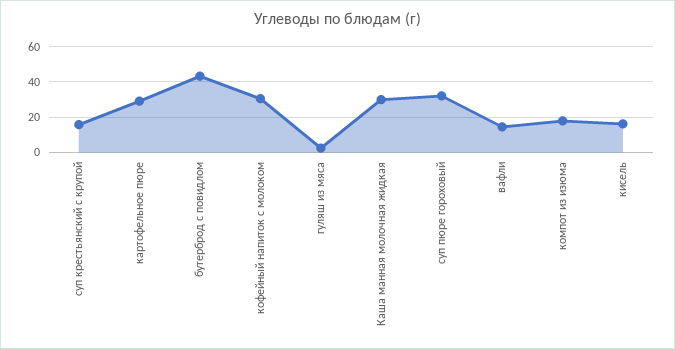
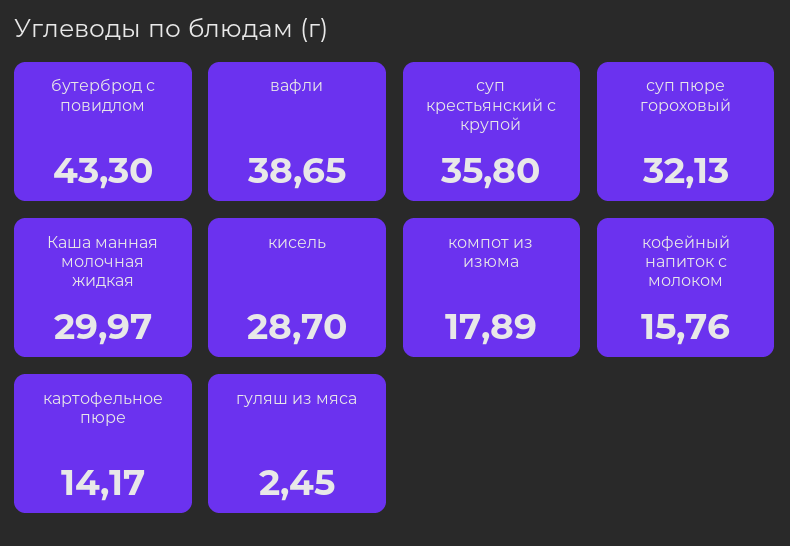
суп крестьянский с крупой: 15 -> 35.8
картофельное пюре: 30 -> 14.17
кофейный напиток с молоком: 30 -> 15.76
вафли: 15 -> 38.65
кисель: 15 -> 28.7

